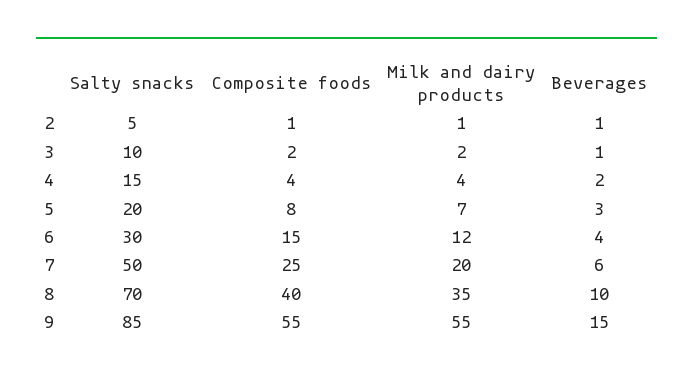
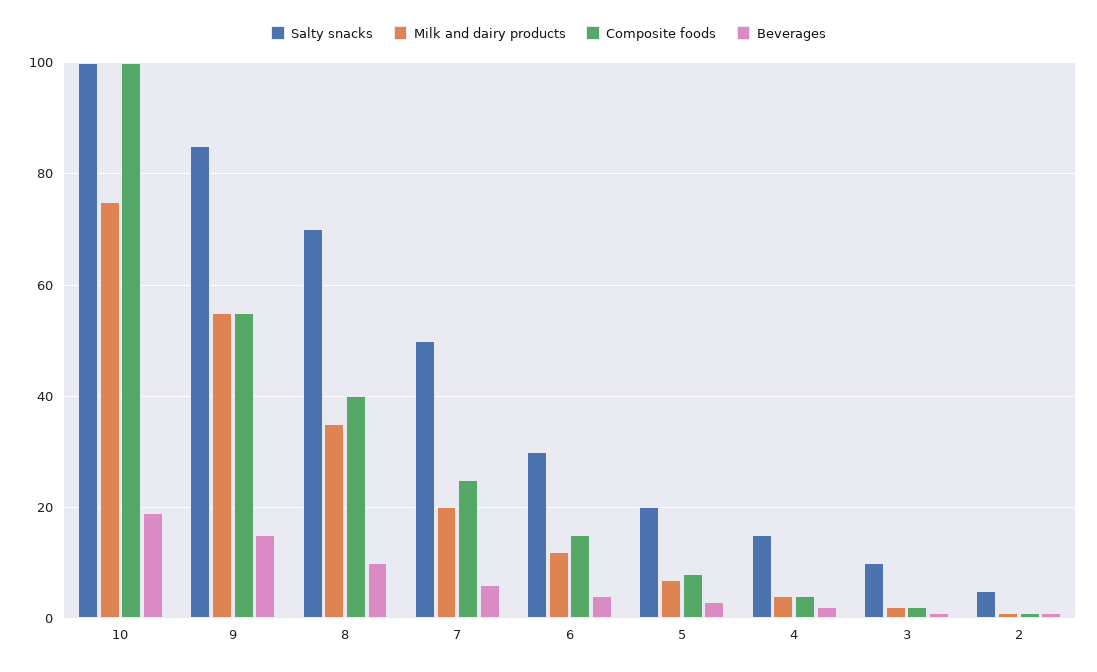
Salty snacks, 10: none -> 100
Milk and dairy products, 10: none -> 75
Composite foods, 10: none -> 100
Beverages, 10: none -> 20

